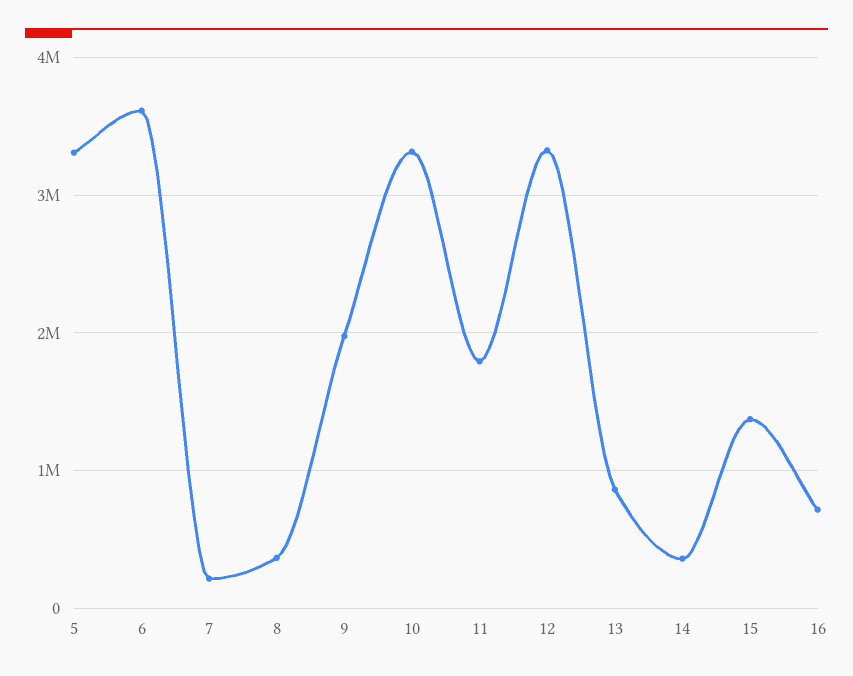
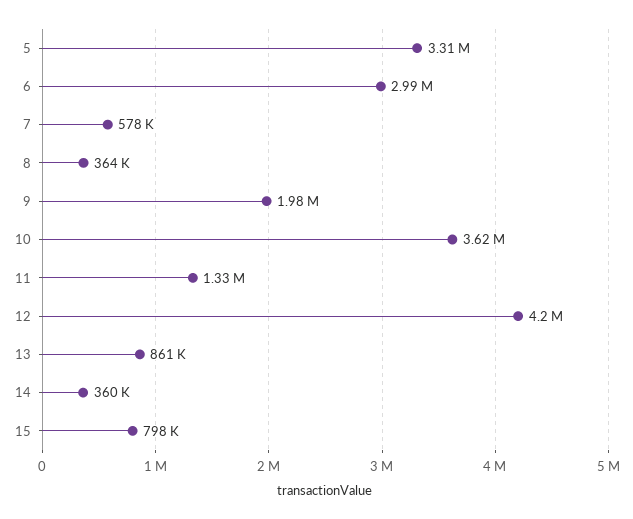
6: 3600000 -> 2990000
7: 200000 -> 578000
10: 3300000 -> 3620000
11: 1800000 -> 1330000
12: 3300000 -> 4200000
15: 1400000 -> 798000
16: 700000 -> none

